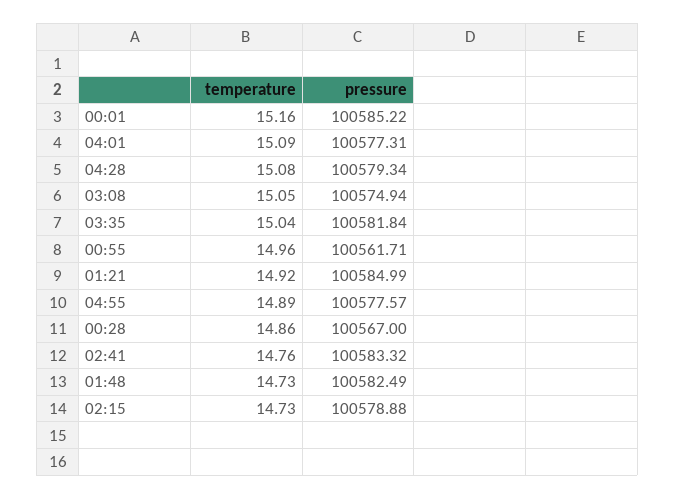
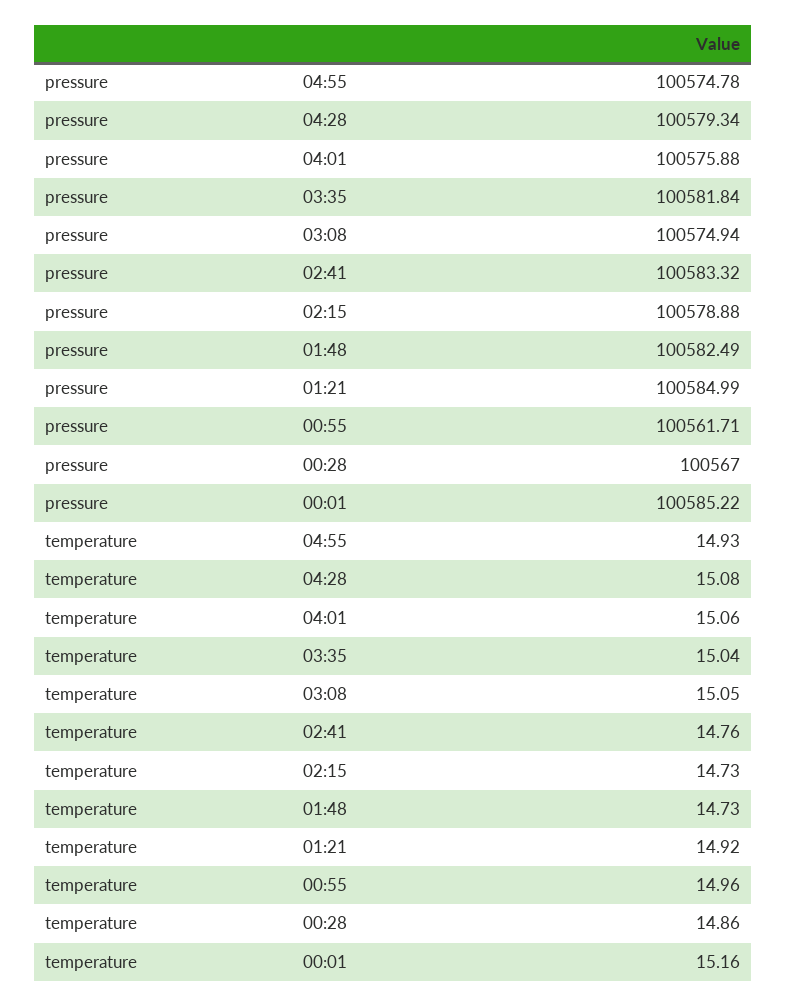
temperature, 04:01: 15.09 -> 15.06
pressure, 04:01: 100577.31 -> 100575.88
temperature, 04:55: 14.89 -> 14.93
pressure, 04:55: 100577.57 -> 100574.78

